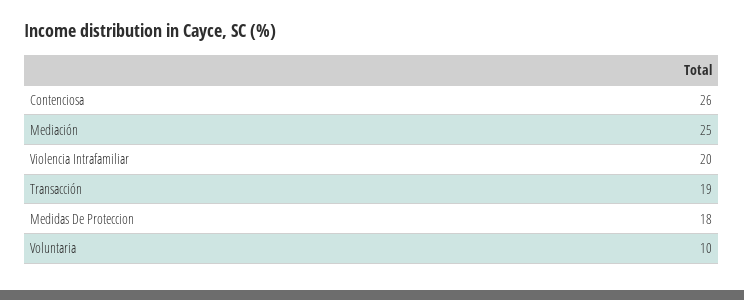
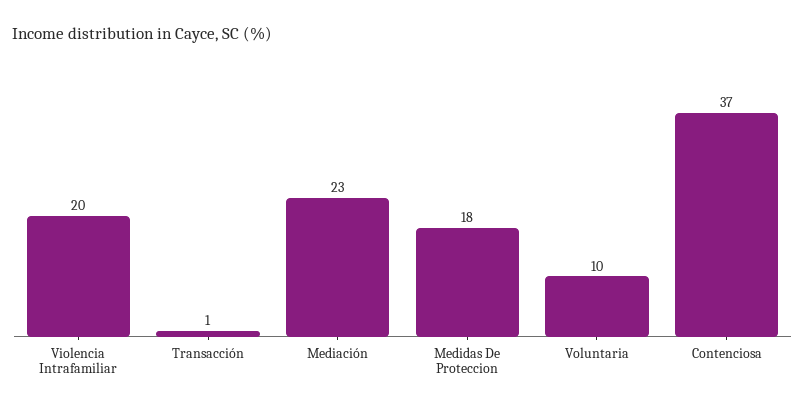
Contenciosa: 26 -> 37
Mediación: 25 -> 23
Transacción: 19 -> 1

